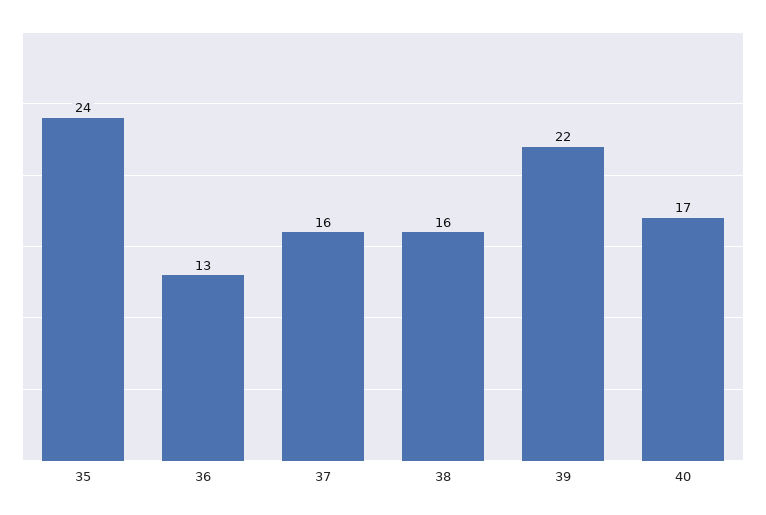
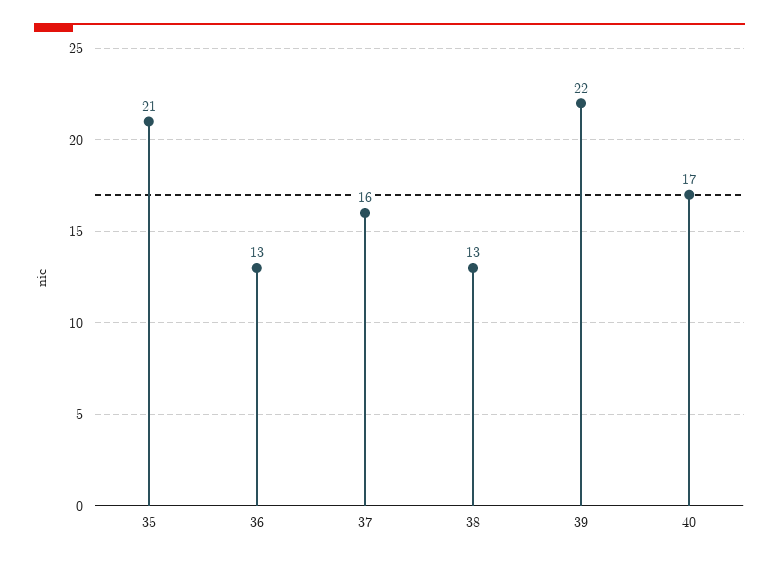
35: 24 -> 21
38: 16 -> 13

